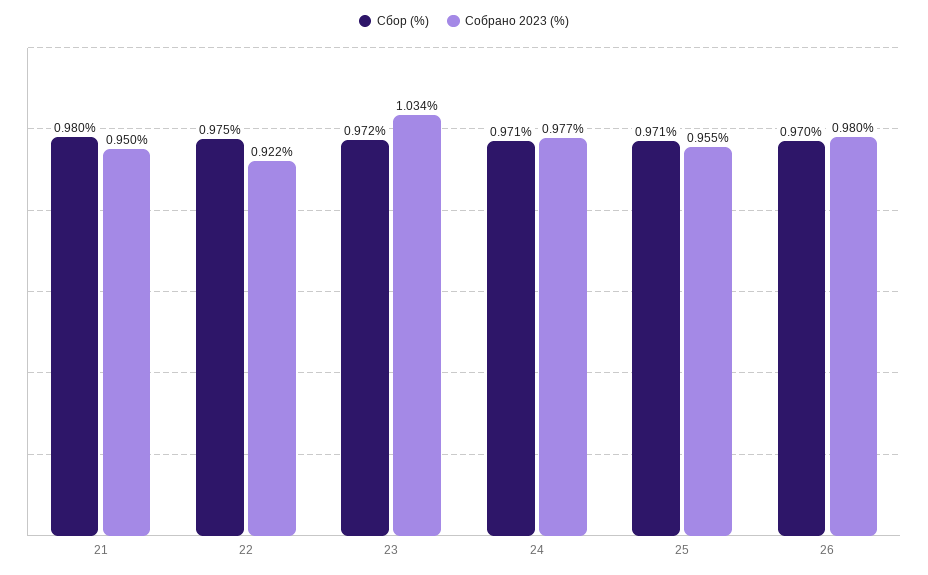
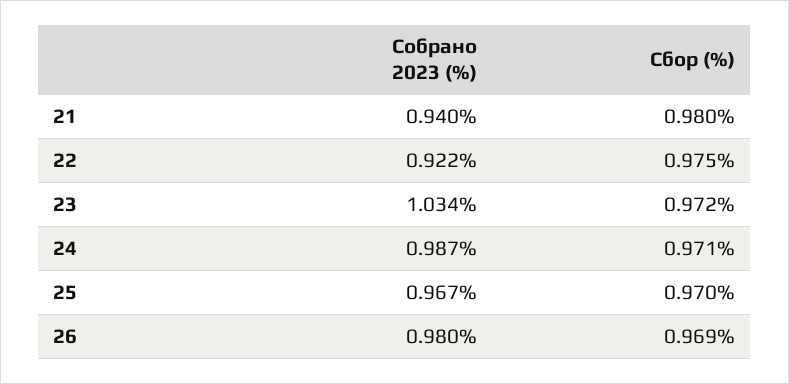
Собрано 2023 (%), 21: 0.95 -> 0.94
Собрано 2023 (%), 24: 0.977 -> 0.987
Сбор (%), 25: 0.971 -> 0.97
Собрано 2023 (%), 25: 0.955 -> 0.967
Сбор (%), 26: 0.97 -> 0.969

